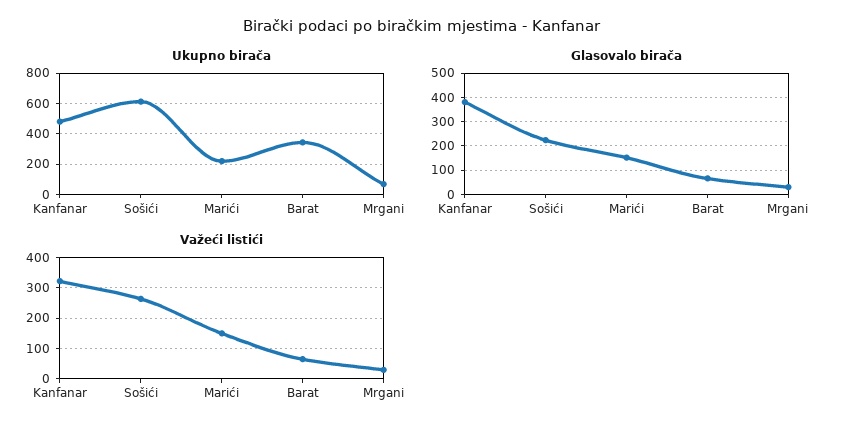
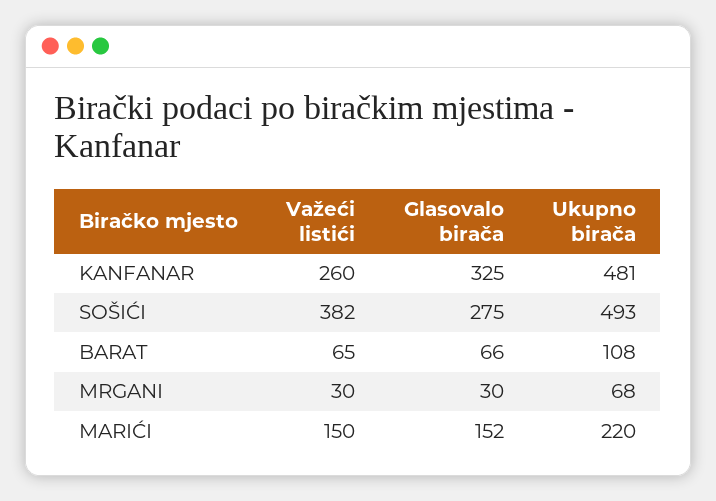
Ukupno birača, Sošići: 600 -> 493
Ukupno birača, Barat: 350 -> 108
Glasovalo birača, Kanfanar: 375 -> 325
Glasovalo birača, Sošići: 225 -> 275
Važeći listići, Kanfanar: 320 -> 260
Važeći listići, Sošići: 260 -> 382

